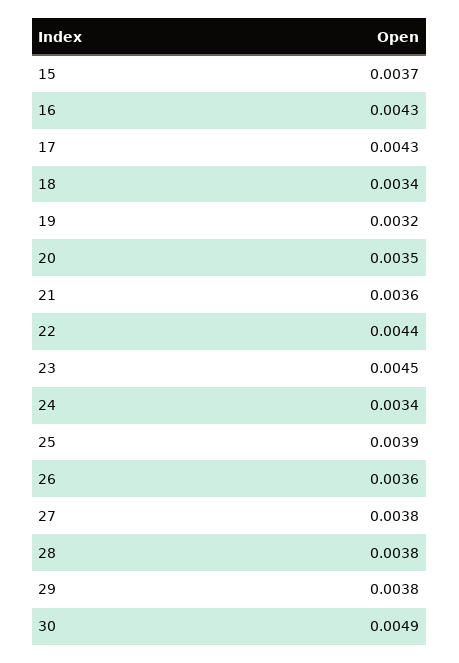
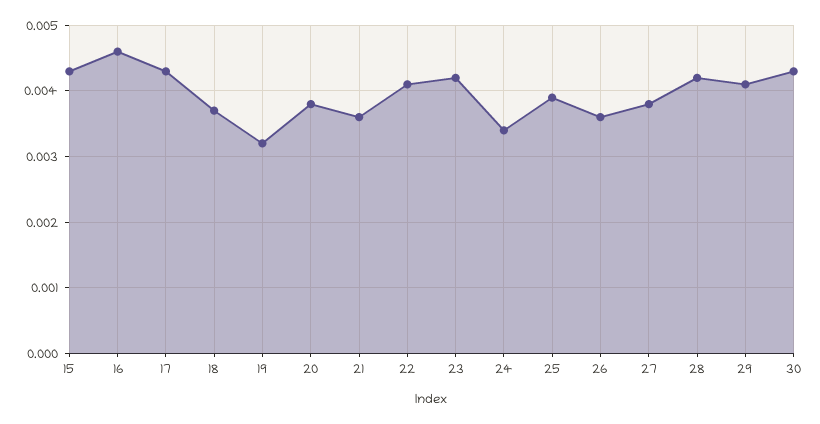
15: 0.0037 -> 0.0043
16: 0.0043 -> 0.0046
18: 0.0034 -> 0.0037
20: 0.0035 -> 0.0038
22: 0.0044 -> 0.0041
23: 0.0045 -> 0.0042
28: 0.0038 -> 0.0042
29: 0.0038 -> 0.0041
30: 0.0049 -> 0.0043

